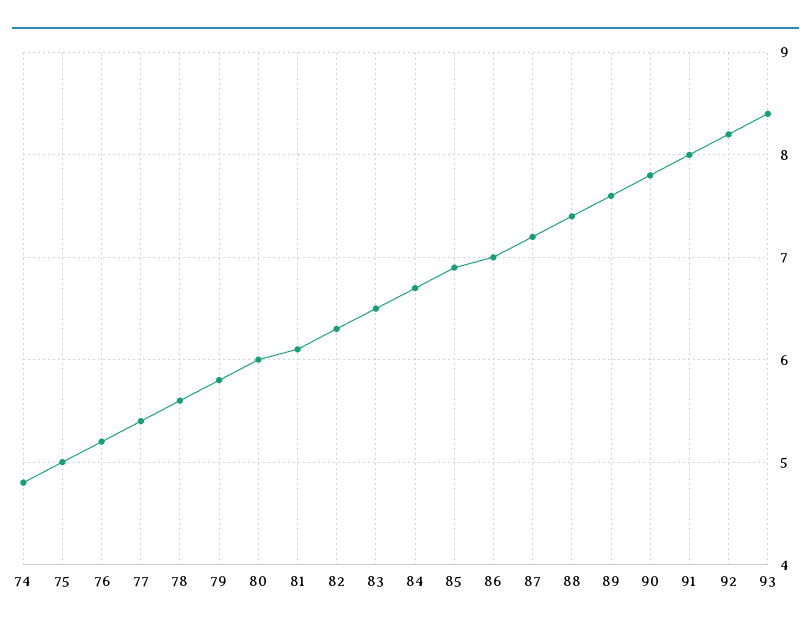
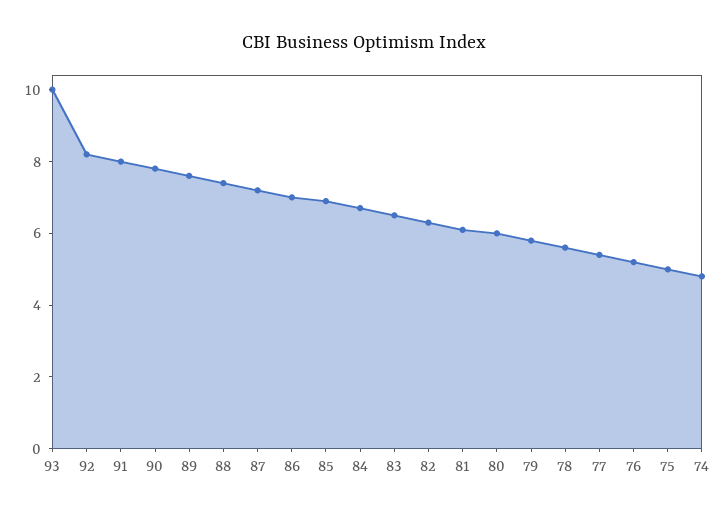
93: 8.4 -> 10

